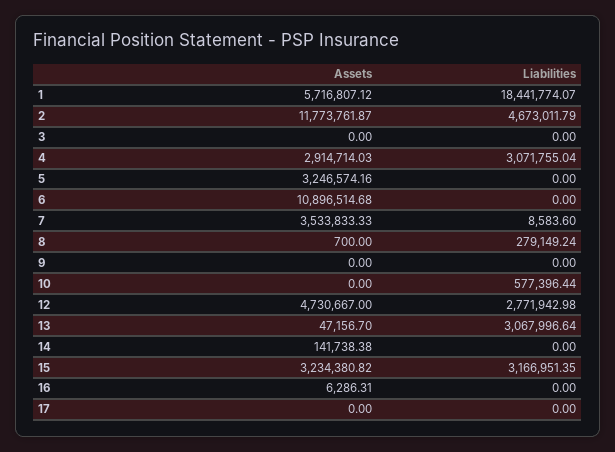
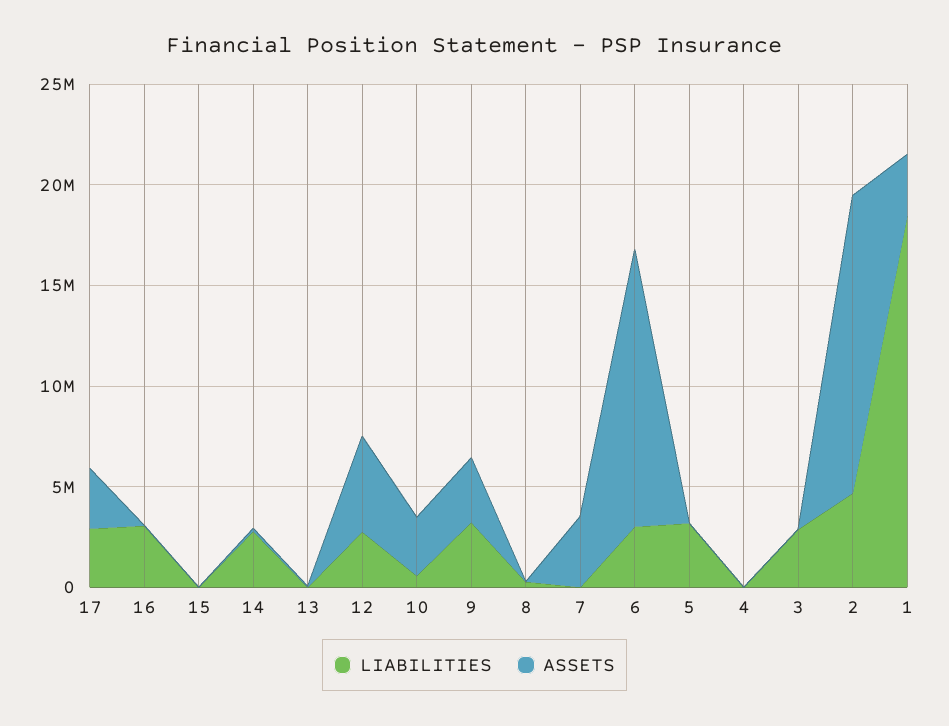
Assets, 1: 5716807.12 -> 3000000
Assets, 2: 11773761.87 -> 15000000
Liabilities, 3: 0 -> 3000000
Assets, 4: 2914714.03 -> 0
Liabilities, 4: 3071755.04 -> 0
Assets, 5: 3246574.16 -> 0
Liabilities, 5: 0 -> 3000000
Assets, 6: 10896514.68 -> 14000000
Liabilities, 6: 0 -> 3000000
Assets, 9: 0 -> 3000000
Liabilities, 9: 0 -> 3000000
Assets, 10: 0 -> 3000000
Liabilities, 13: 3067996.64 -> 0
Liabilities, 14: 0 -> 3000000
Assets, 15: 3234380.82 -> 0
Liabilities, 15: 3166951.35 -> 0
Liabilities, 16: 0 -> 3000000
Assets, 17: 0 -> 3000000
Liabilities, 17: 0 -> 3000000

